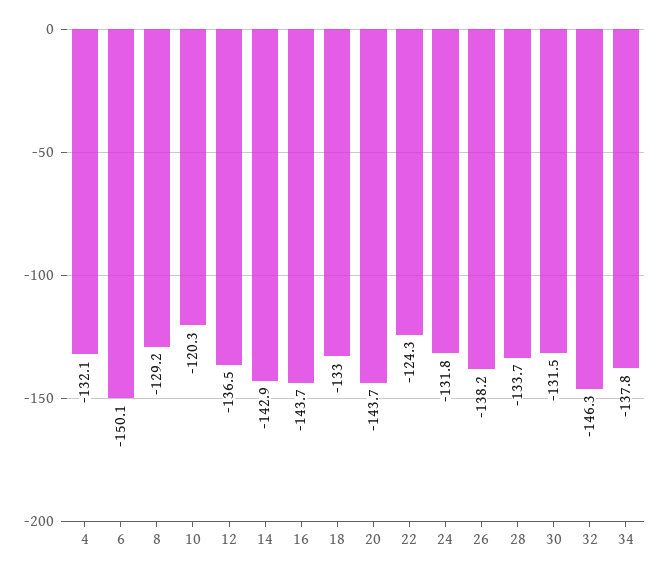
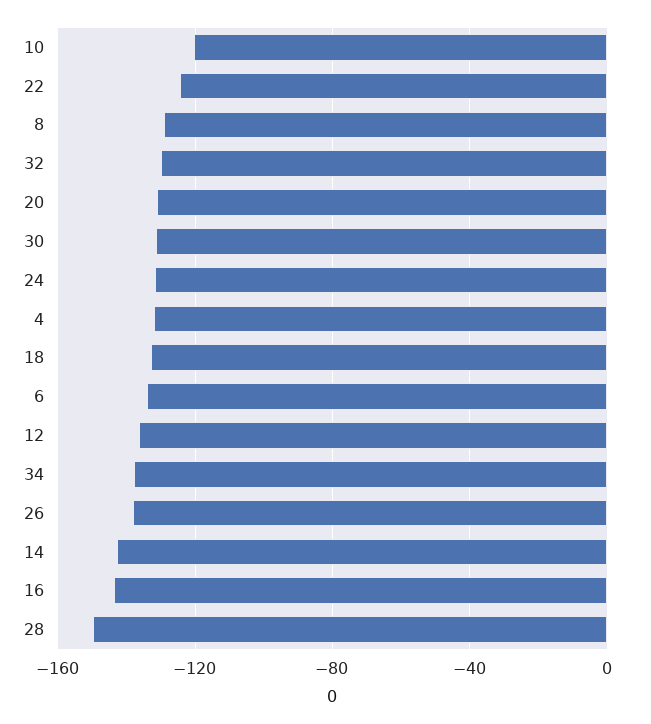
6: -150.1 -> -135
20: -143.7 -> -130
28: -133.7 -> -150
32: -146.3 -> -130

